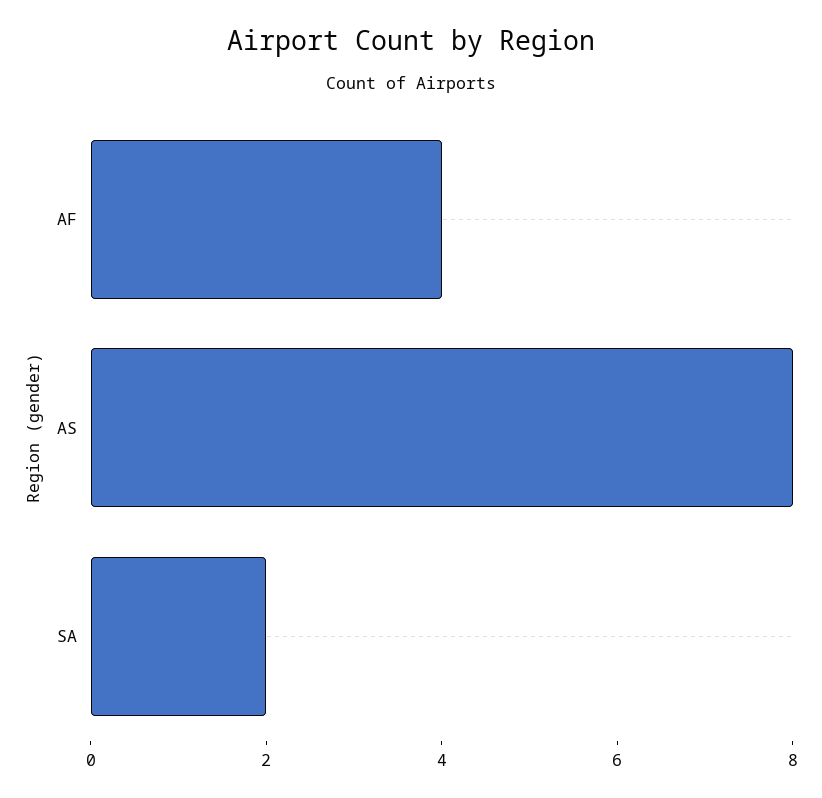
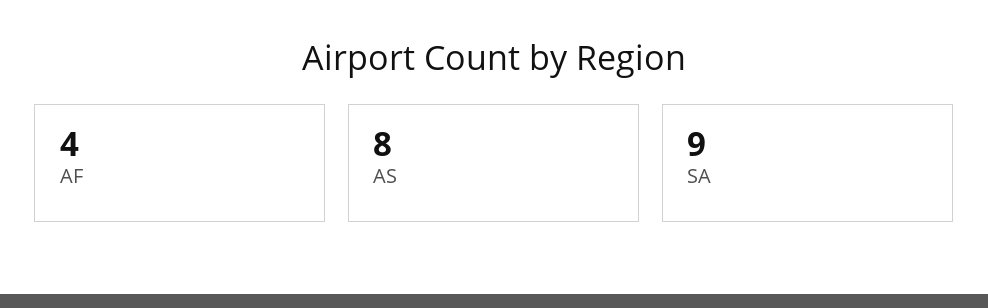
SA: 2 -> 9

